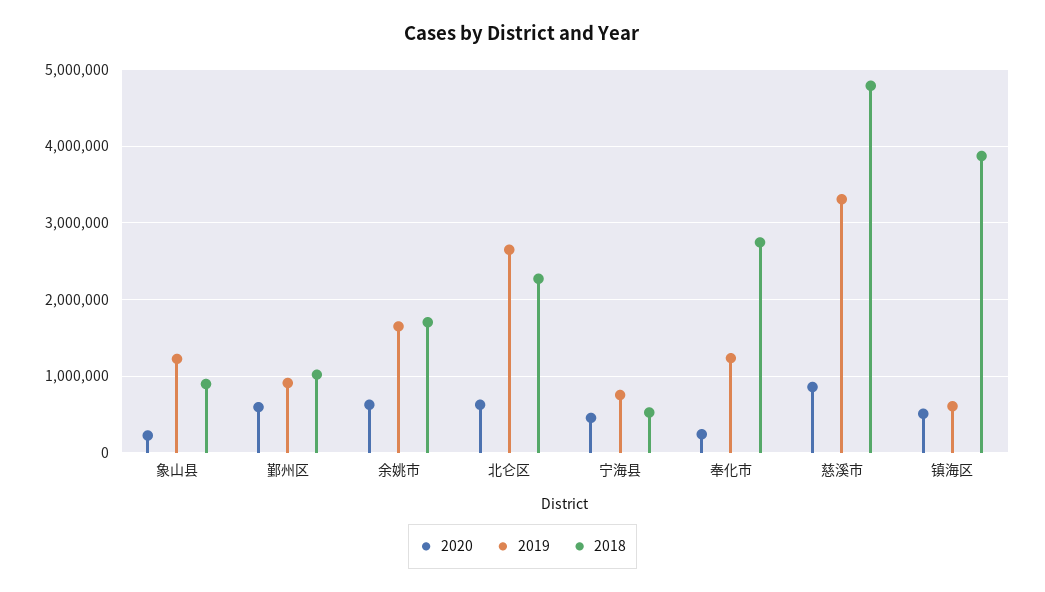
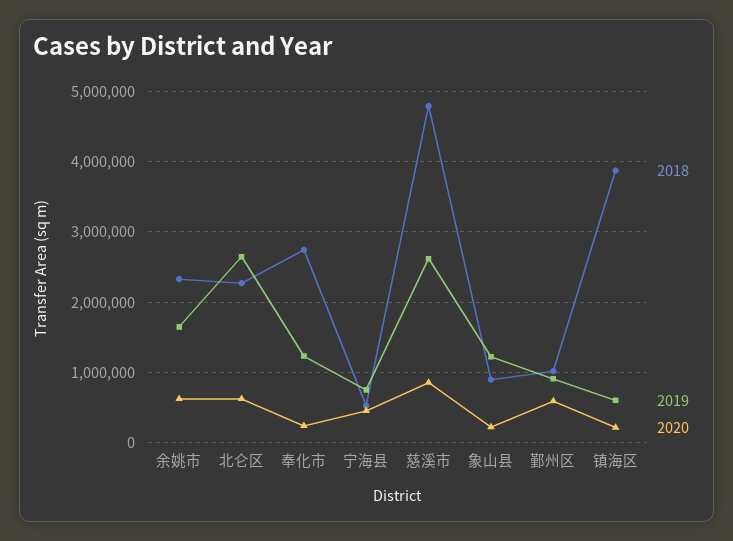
2018, 余姚市: 1700000 -> 2300000
2019, 慈溪市: 3300000 -> 2600000
2020, 镇海区: 500000 -> 200000

